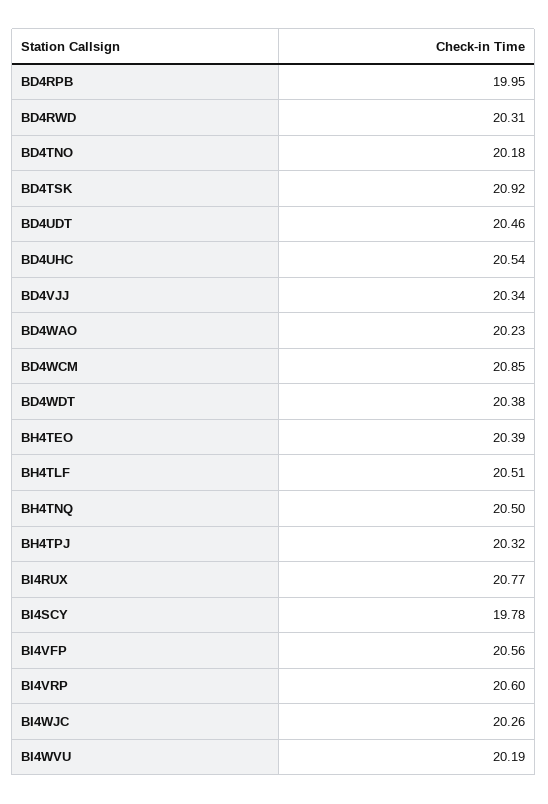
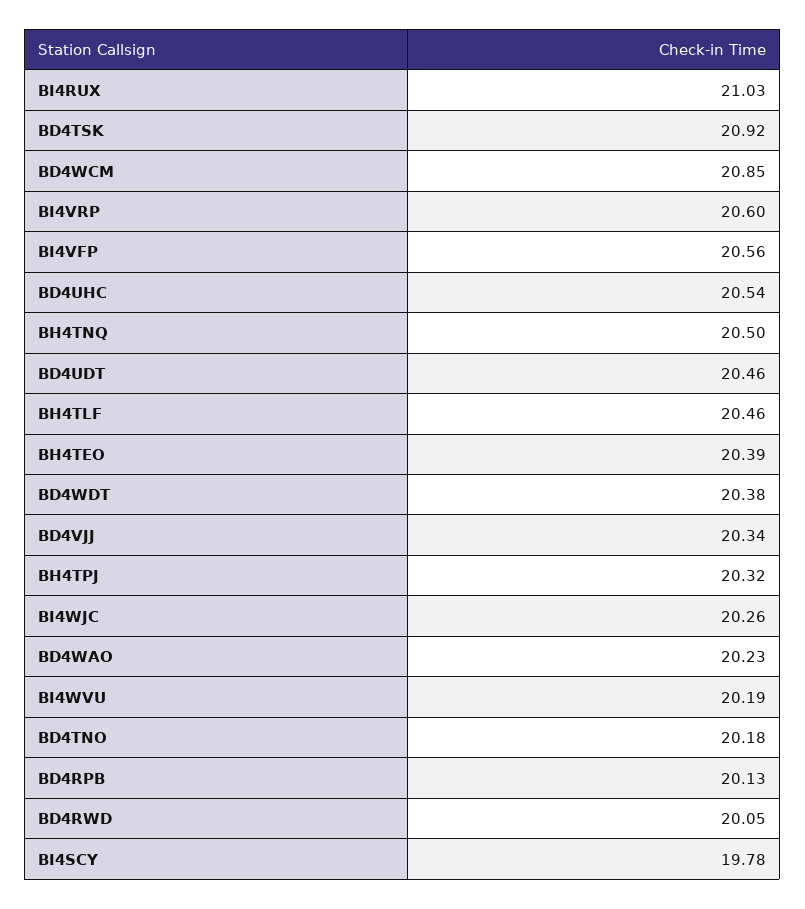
BD4RPB: 19.95 -> 20.13
BD4RWD: 20.31 -> 20.05
BH4TLF: 20.51 -> 20.46
BI4RUX: 20.77 -> 21.03

